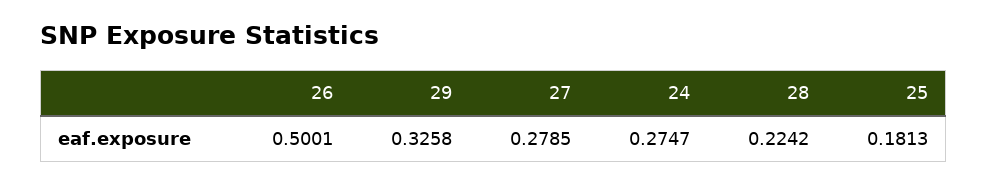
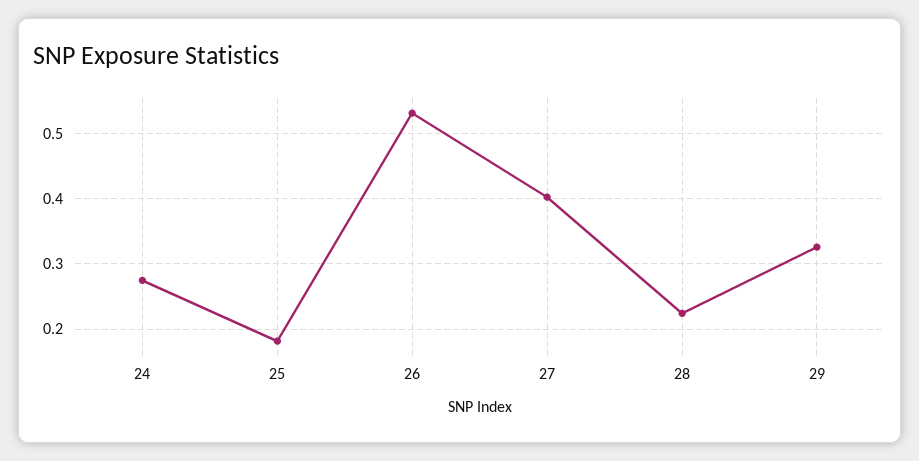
26: 0.5001 -> 0.53
27: 0.2785 -> 0.4

